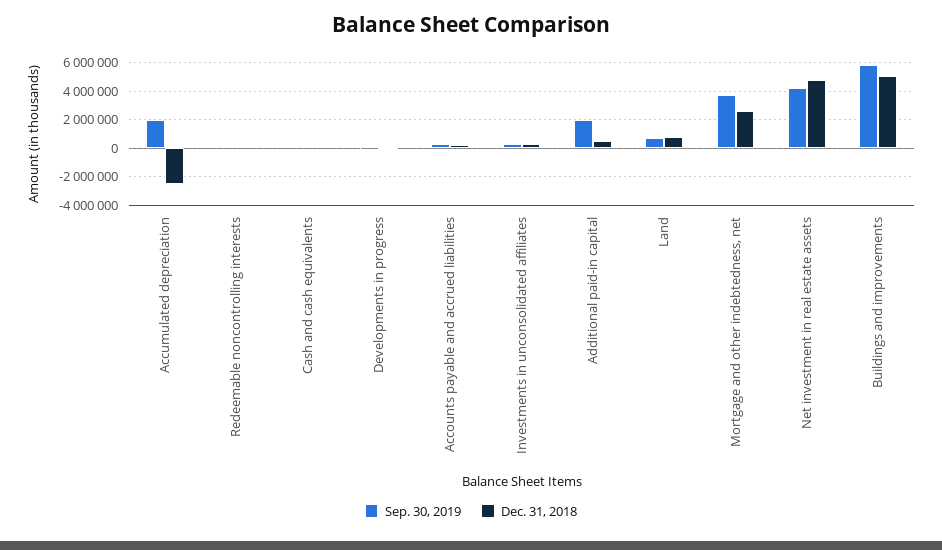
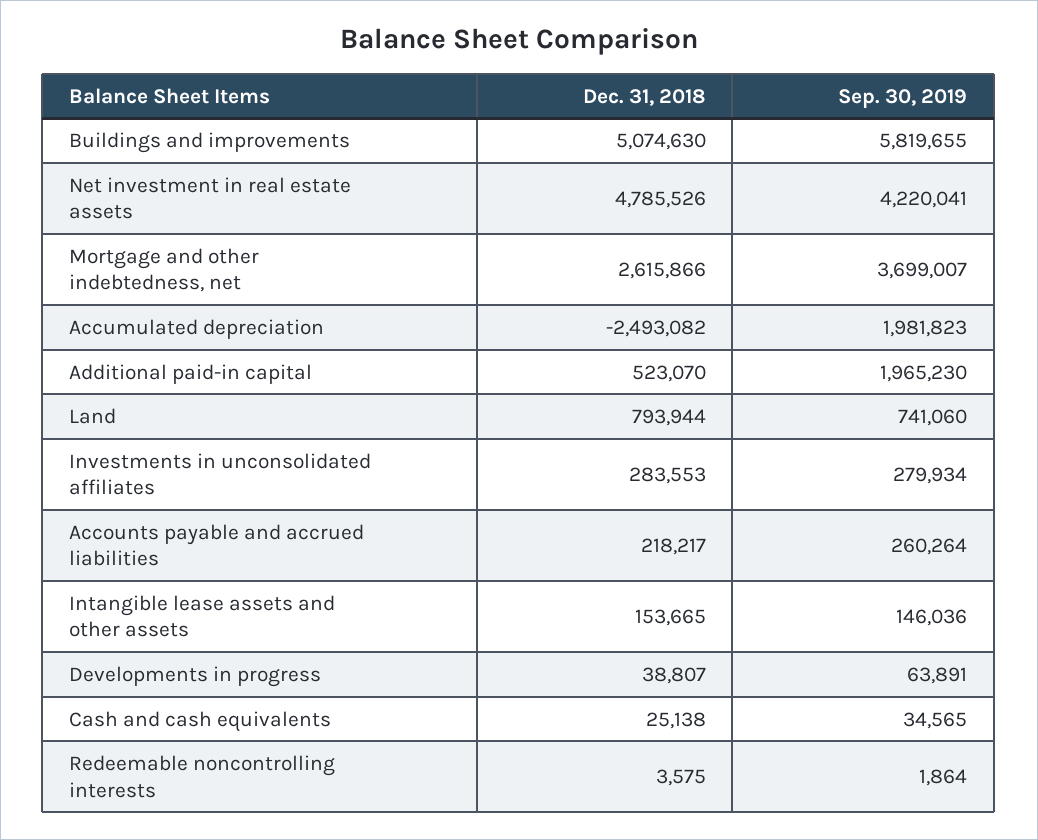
Dec. 31, 2018, Intangible lease assets and other assets: none -> 153665
Sep. 30, 2019, Intangible lease assets and other assets: none -> 146036

